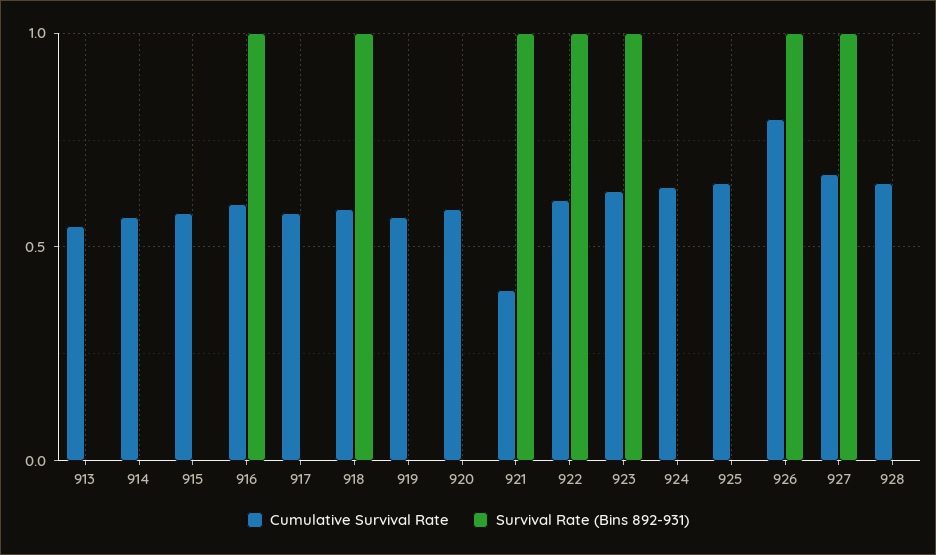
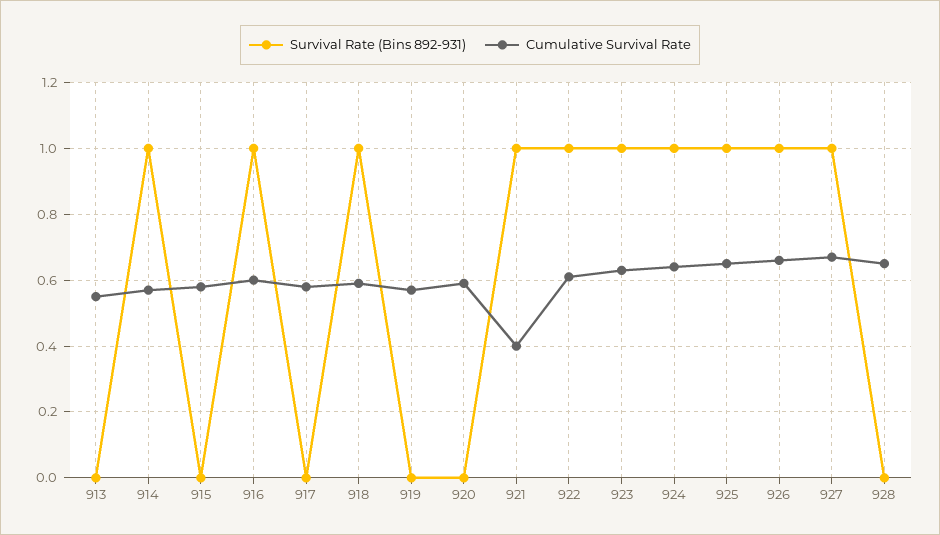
Survival Rate (Bins 892-931), 914: 0 -> 1
Survival Rate (Bins 892-931), 924: 0 -> 1
Survival Rate (Bins 892-931), 925: 0 -> 1
Cumulative Survival Rate, 926: 0.8 -> 0.65

